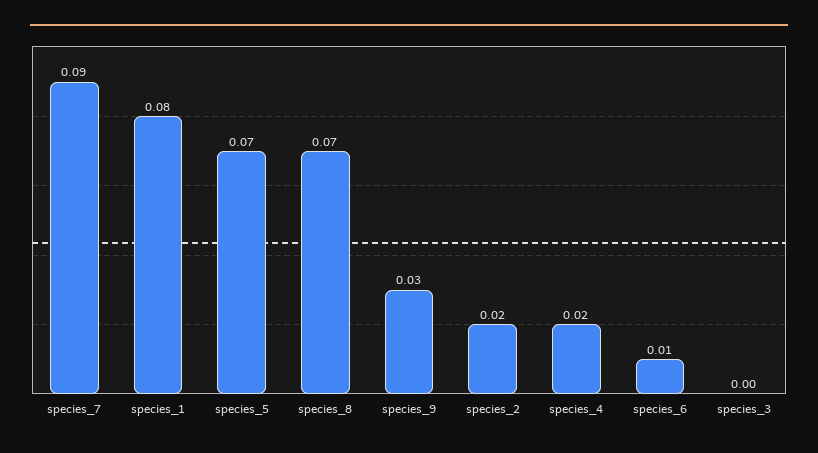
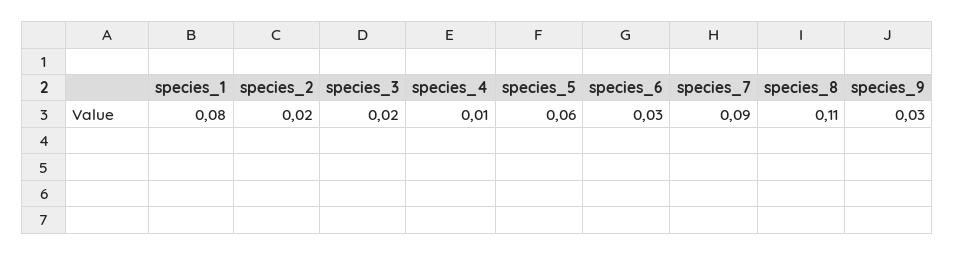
species_5: 0.07 -> 0.06
species_8: 0.07 -> 0.11
species_4: 0.02 -> 0.01
species_6: 0.01 -> 0.03
species_3: 0 -> 0.02

